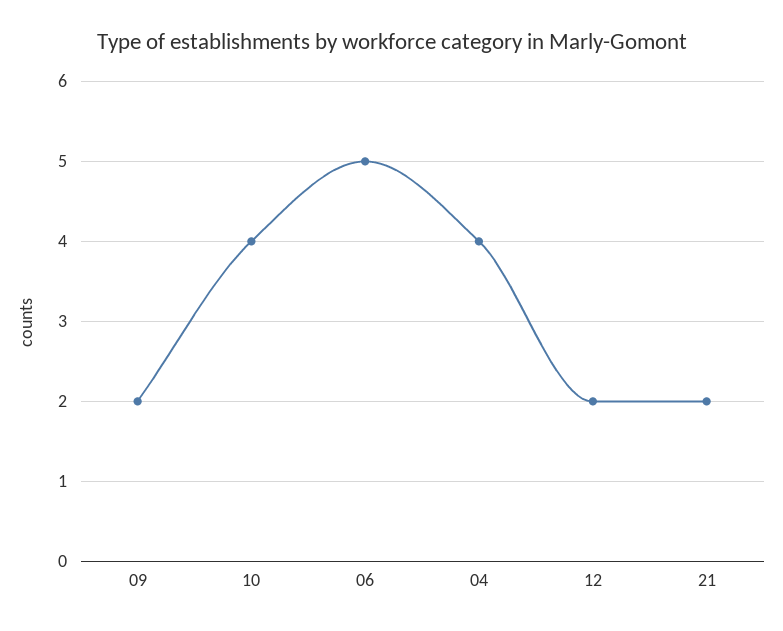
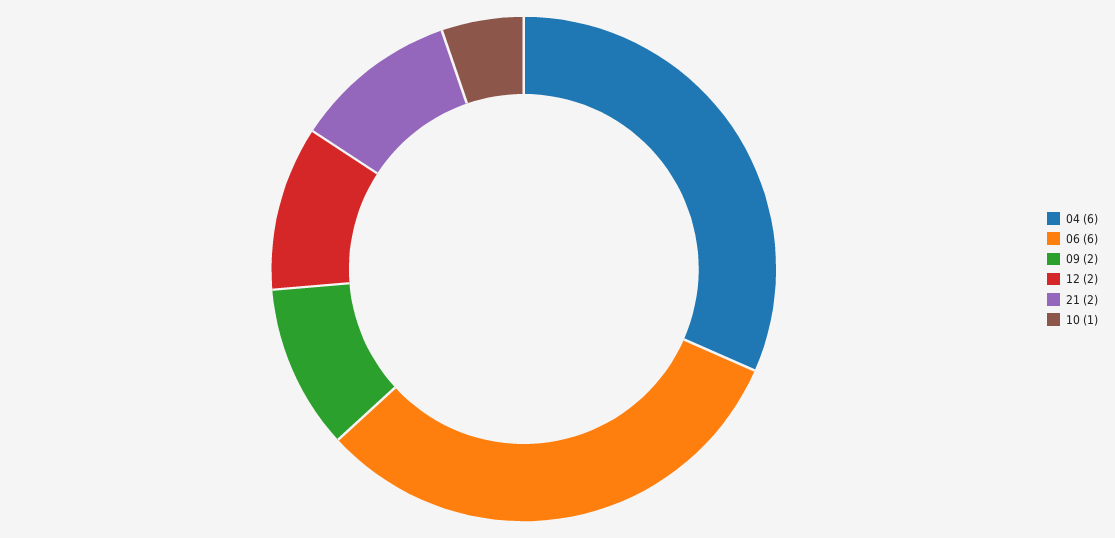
10: 4 -> 1
06: 5 -> 6
04: 4 -> 6

